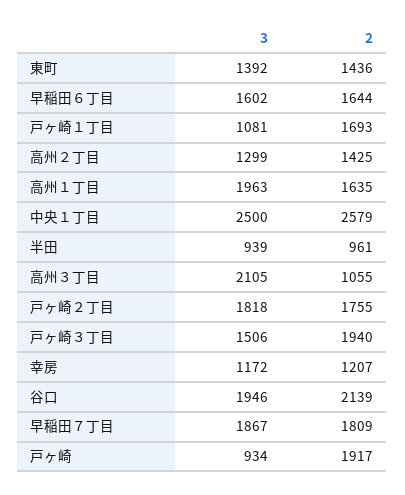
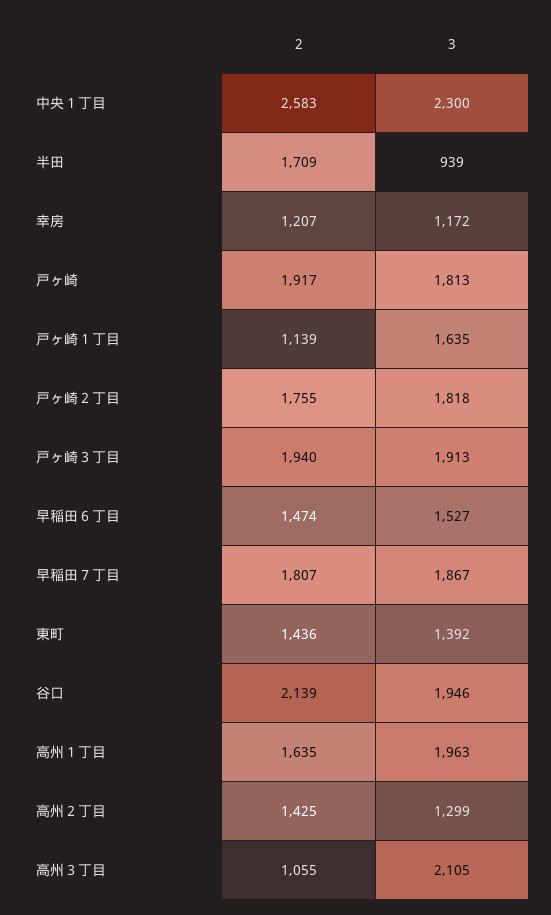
3, 早稲田６丁目: 1602 -> 1527
2, 早稲田６丁目: 1644 -> 1474
3, 戸ヶ崎１丁目: 1081 -> 1635
2, 戸ヶ崎１丁目: 1693 -> 1139
3, 中央１丁目: 2500 -> 2300
2, 中央１丁目: 2579 -> 2583
2, 半田: 961 -> 1709
3, 戸ヶ崎３丁目: 1506 -> 1913
2, 早稲田７丁目: 1809 -> 1807
3, 戸ヶ崎: 934 -> 1813

